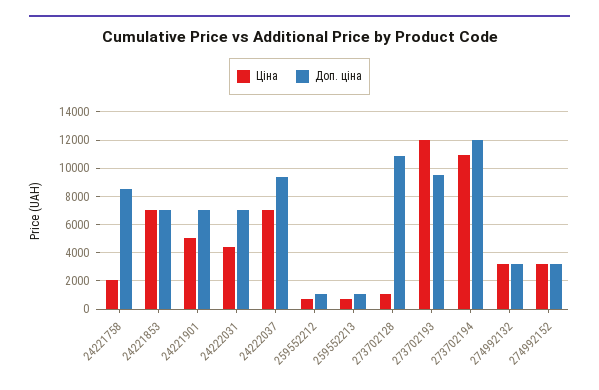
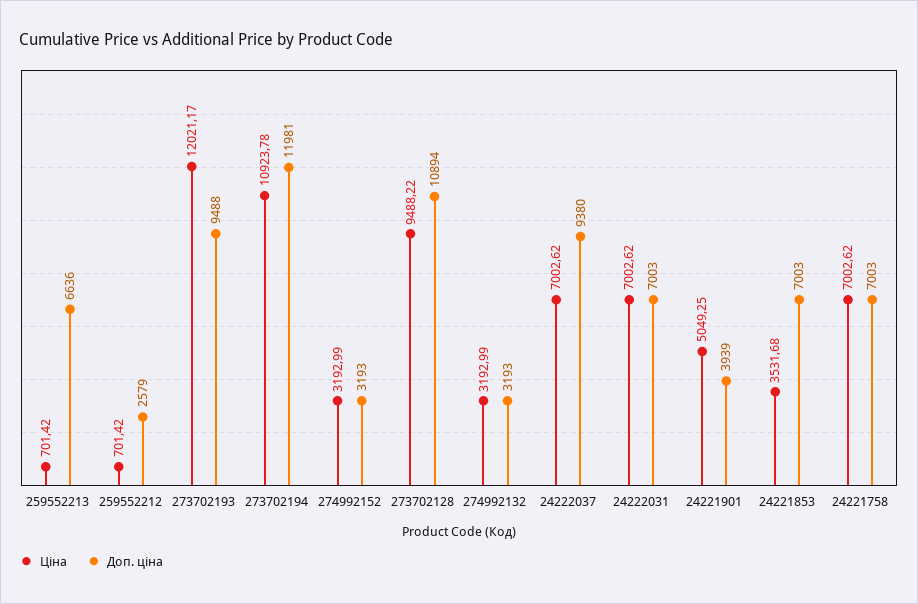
Ціна, 24221758: 2000 -> 7002.62
Доп. ціна, 24221758: 8500 -> 7003
Ціна, 24221853: 7000 -> 3531.68
Доп. ціна, 24221901: 7000 -> 3939
Ціна, 24222031: 4500 -> 7002.62
Доп. ціна, 259552212: 1000 -> 2579
Доп. ціна, 259552213: 1000 -> 6636
Ціна, 273702128: 1000 -> 9488.22

